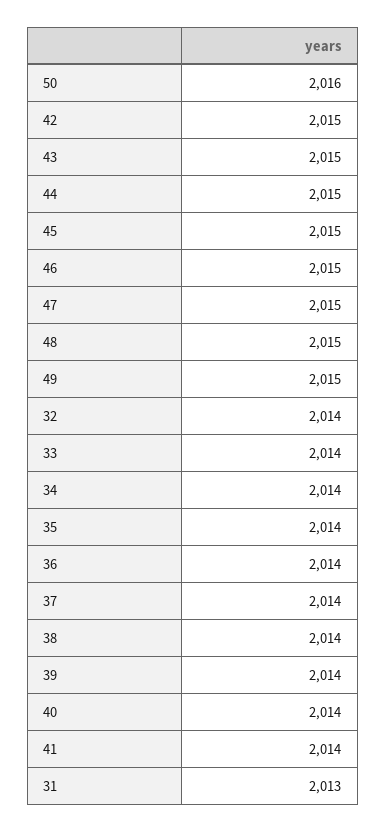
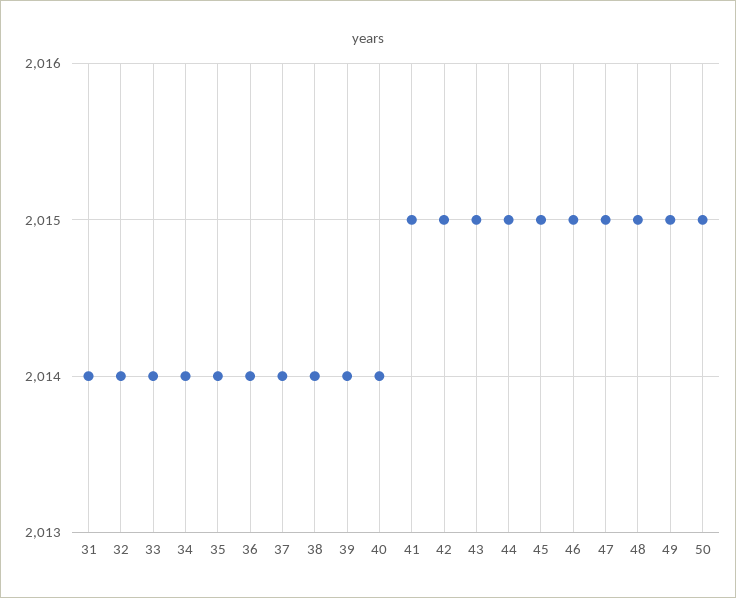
50: 2016 -> 2015
41: 2014 -> 2015
31: 2013 -> 2014

